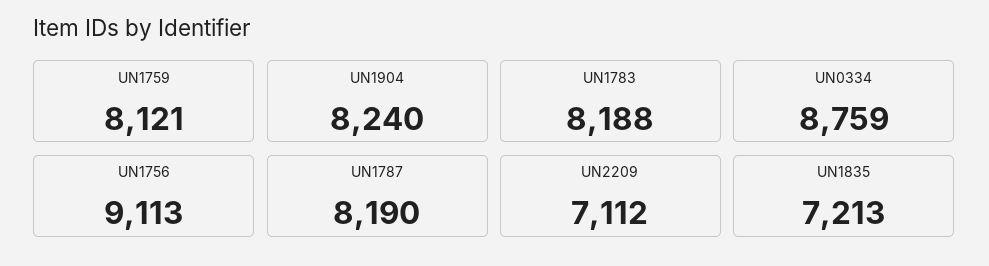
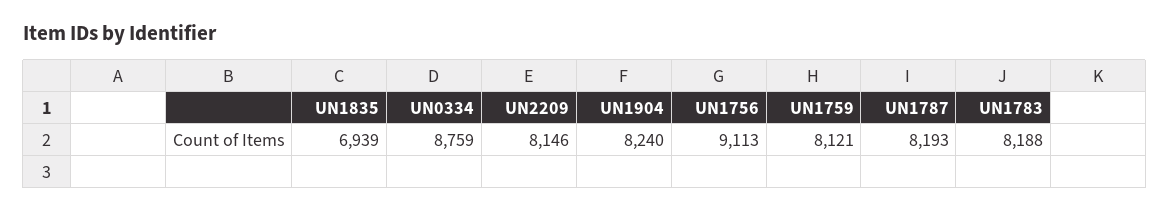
UN1787: 8190 -> 8193
UN2209: 7112 -> 8146
UN1835: 7213 -> 6939

